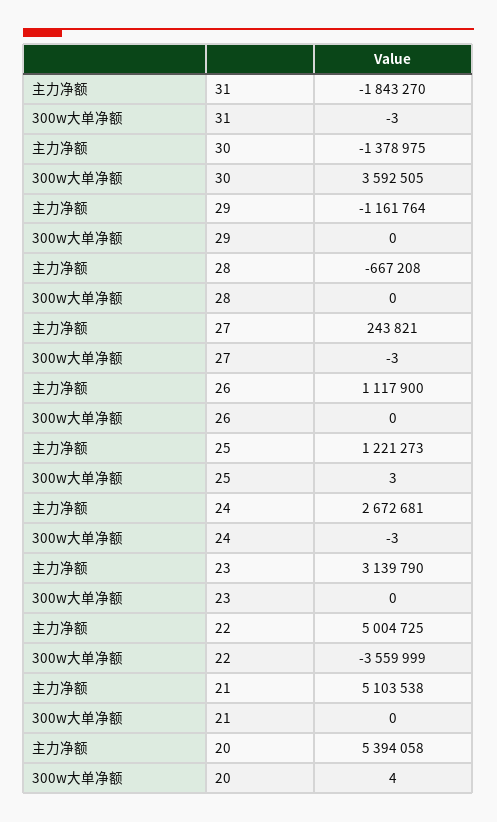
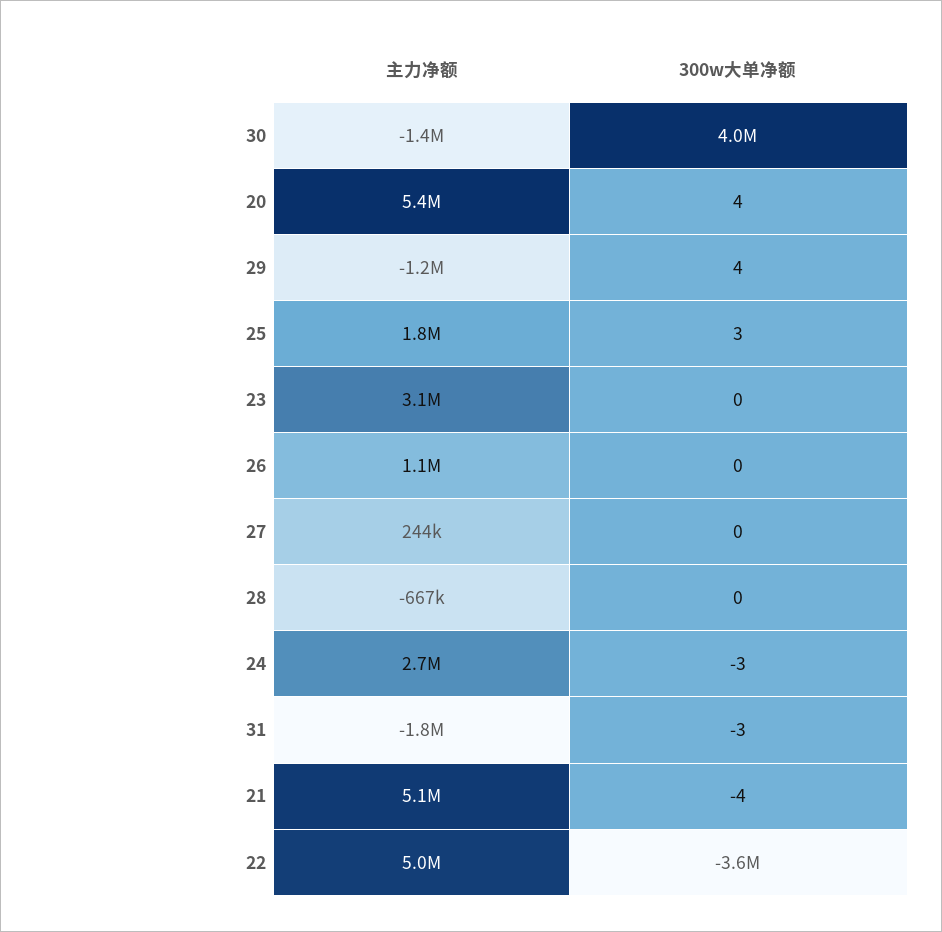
300w大单净额, 30: 3592505 -> 4000000
300w大单净额, 29: 0 -> 4
300w大单净额, 27: -3 -> 0
主力净额, 25: 1221273 -> 1800000
300w大单净额, 21: 0 -> -4

